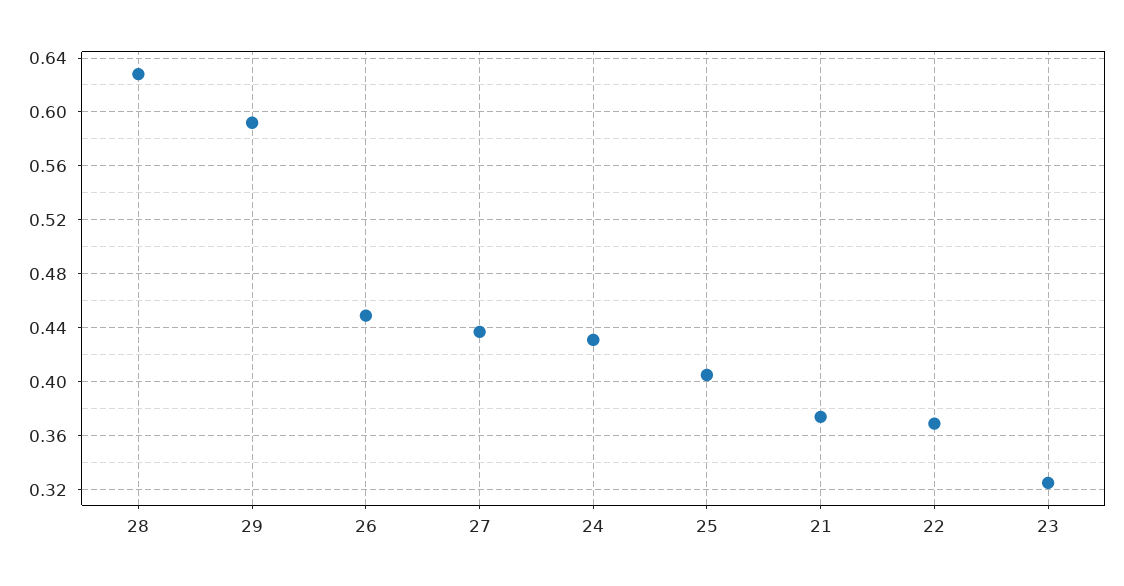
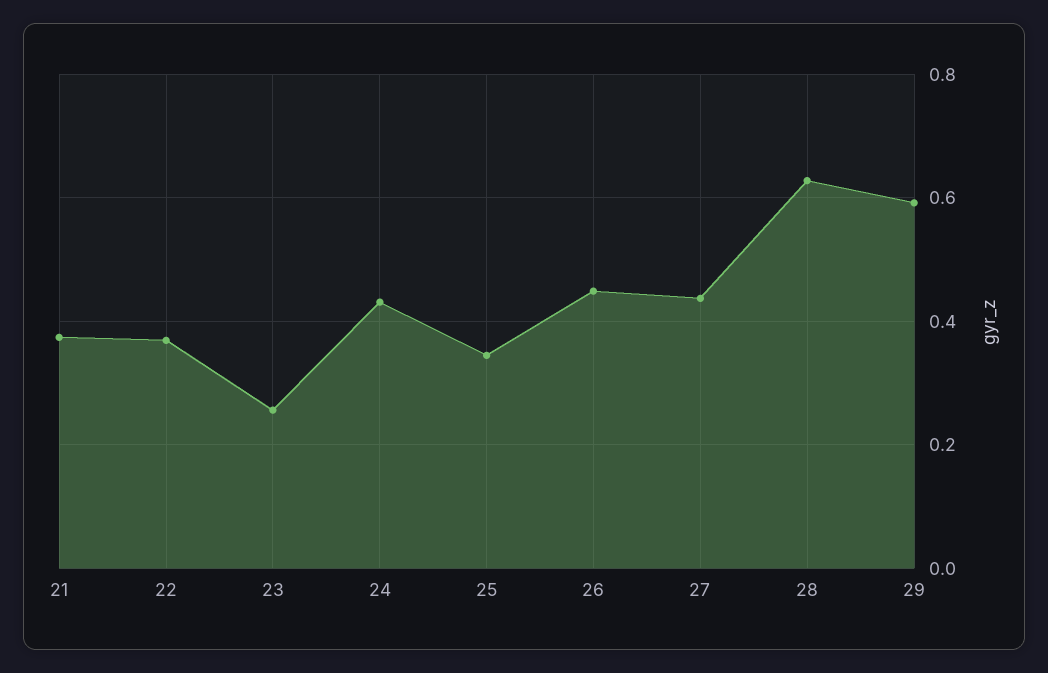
25: 0.405 -> 0.34
23: 0.325 -> 0.26

